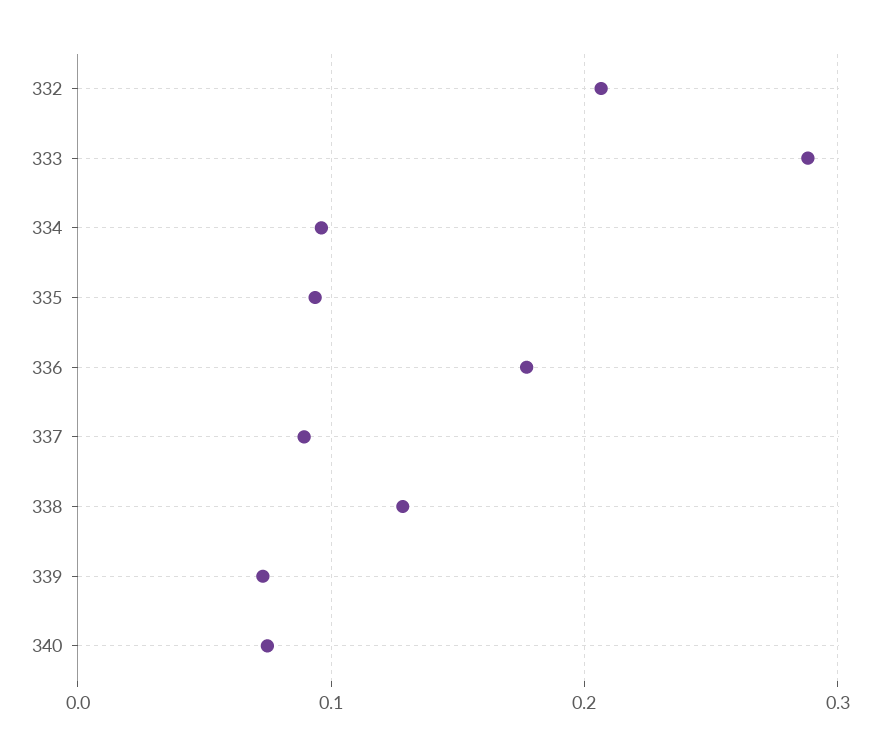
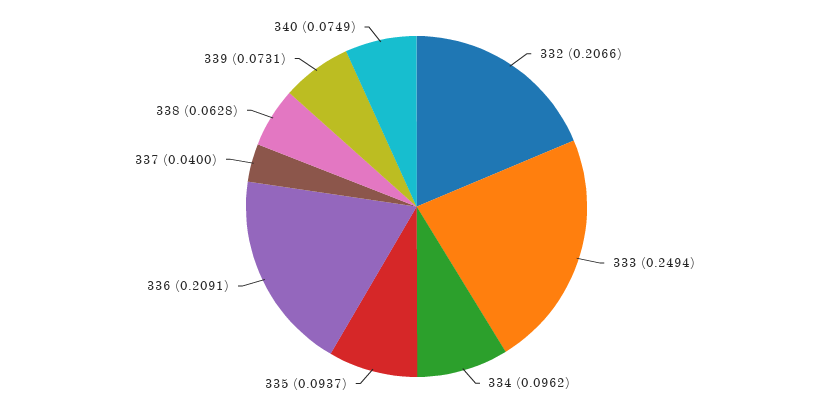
333: 0.29 -> 0.2494
336: 0.18 -> 0.2091
337: 0.09 -> 0.04
338: 0.13 -> 0.0628

